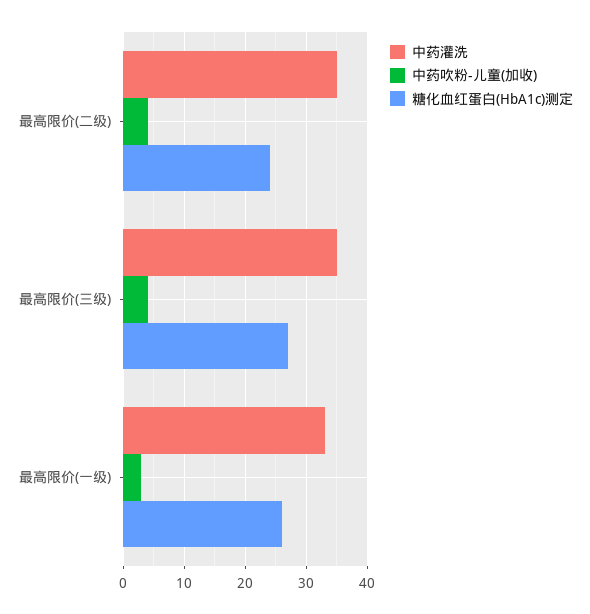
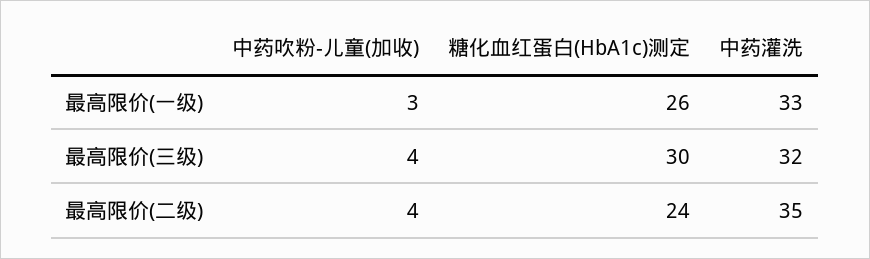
中药灌洗, 最高限价(三级): 35 -> 32
糖化血红蛋白(HbA1c)测定, 最高限价(三级): 27 -> 30

